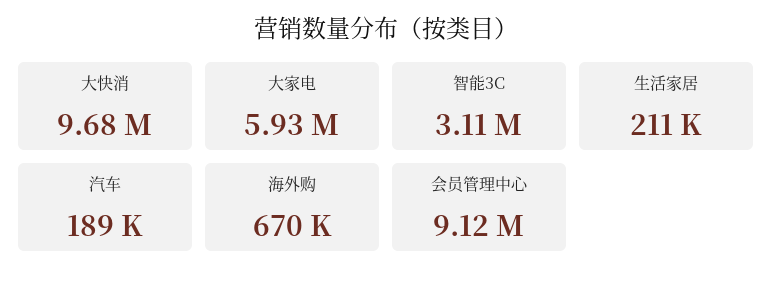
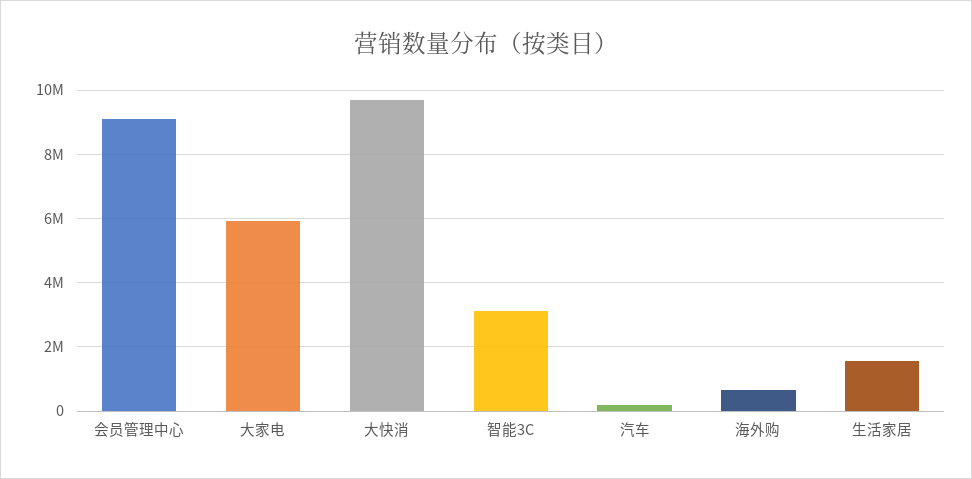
生活家居: 211000 -> 1600000

